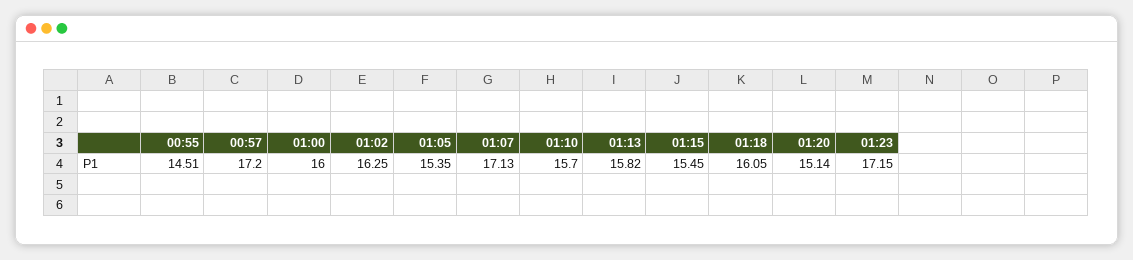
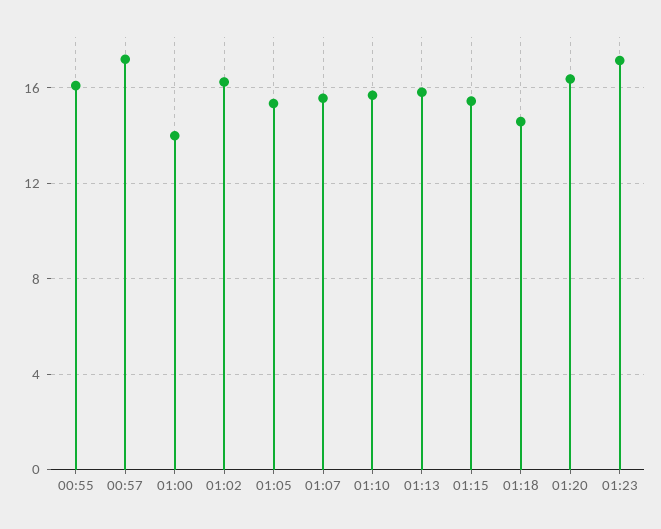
00:55: 14.51 -> 16
01:00: 16 -> 14
01:07: 17.13 -> 15.5
01:18: 16.05 -> 14.5
01:20: 15.14 -> 16.5

